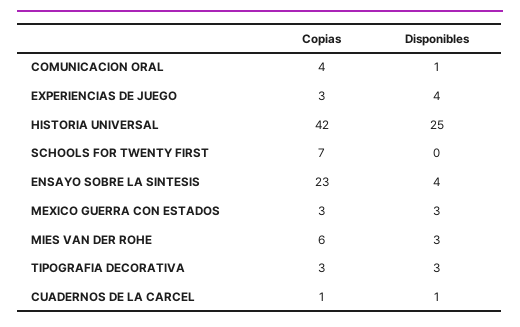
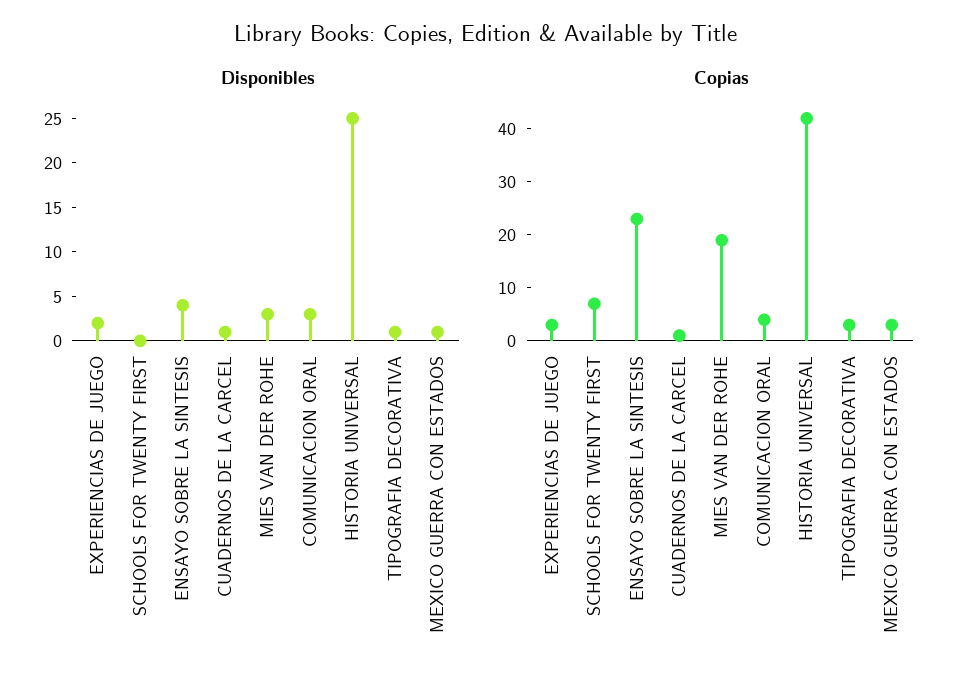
Disponibles, COMUNICACION ORAL: 1 -> 3
Disponibles, EXPERIENCIAS DE JUEGO: 4 -> 2
Disponibles, MEXICO GUERRA CON ESTADOS: 3 -> 1
Copias, MIES VAN DER ROHE: 6 -> 20
Disponibles, TIPOGRAFIA DECORATIVA: 3 -> 1

